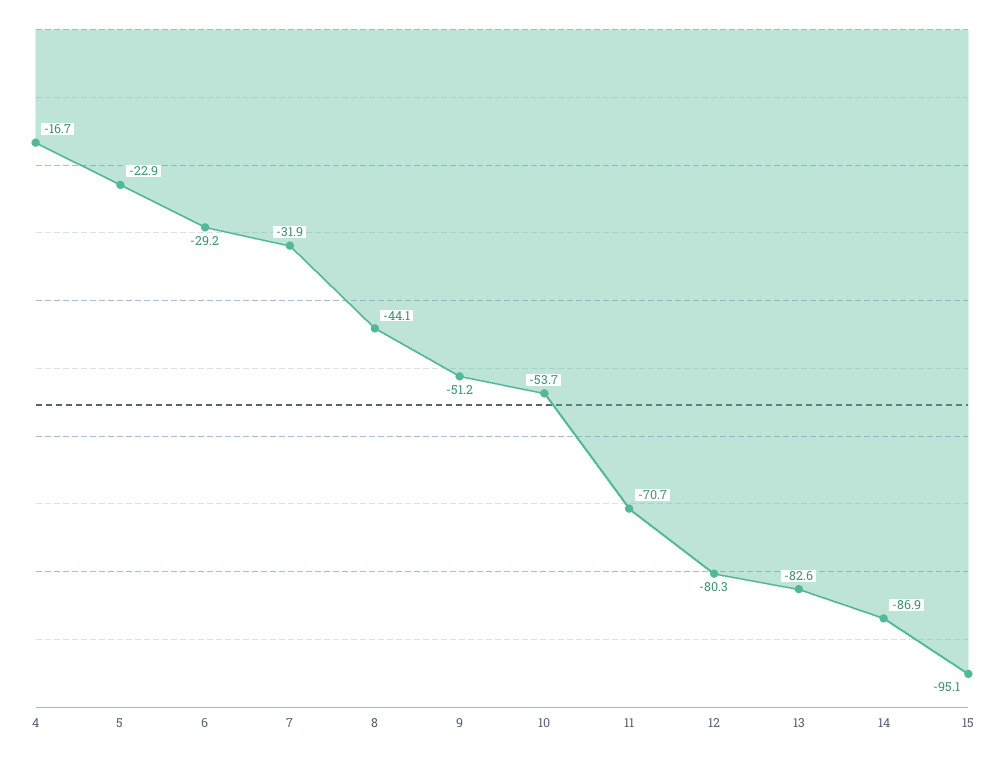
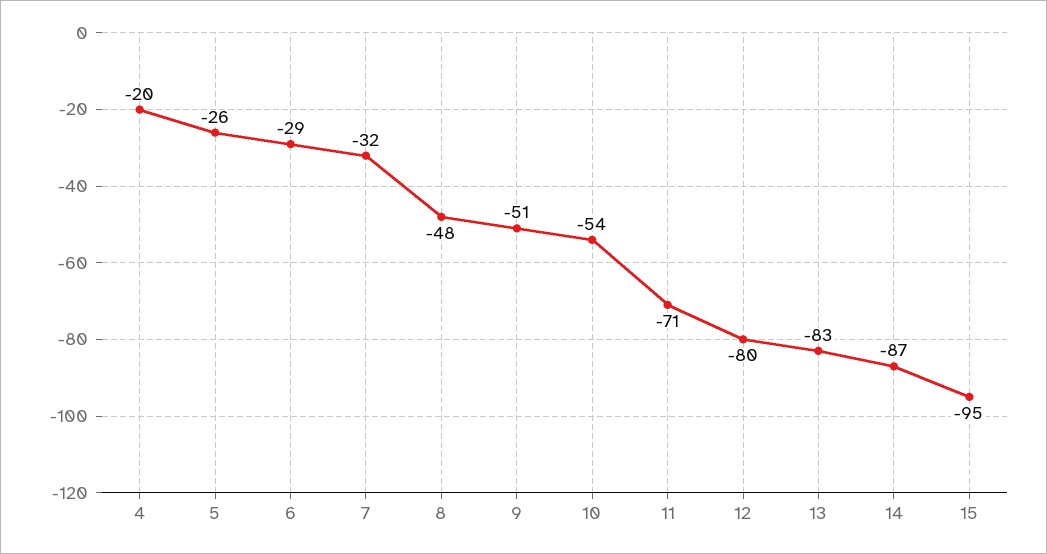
4: -16.7 -> -20
5: -22.9 -> -26
8: -44.1 -> -48

